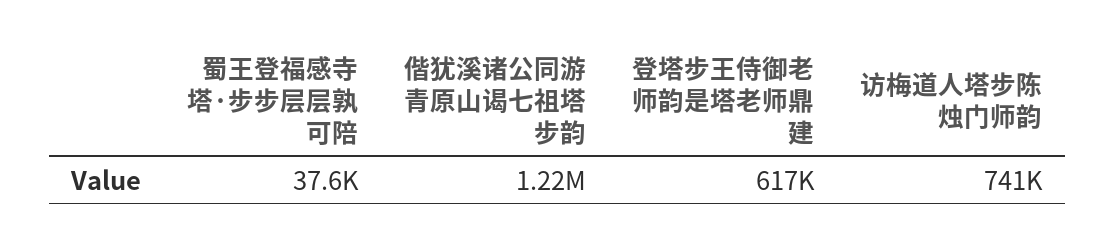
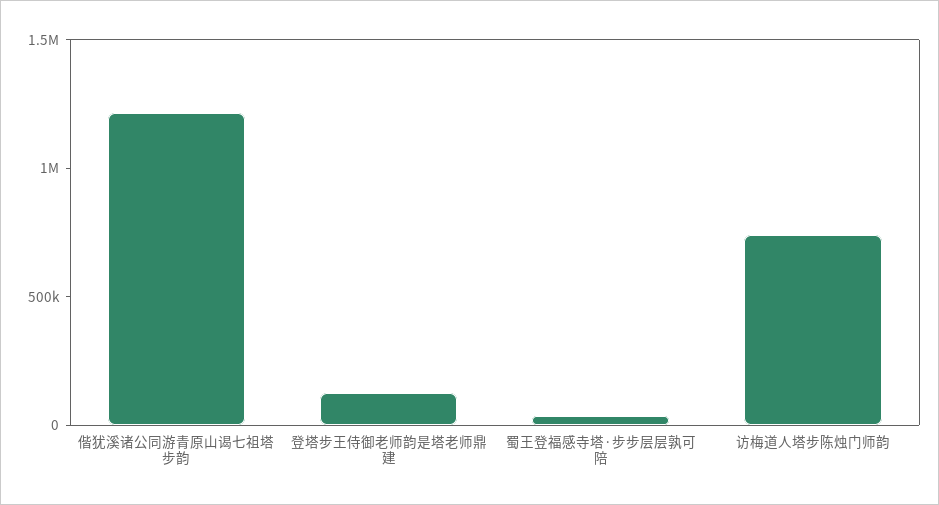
登塔步王侍御老师韵是塔老师鼎建: 617000 -> 100000

